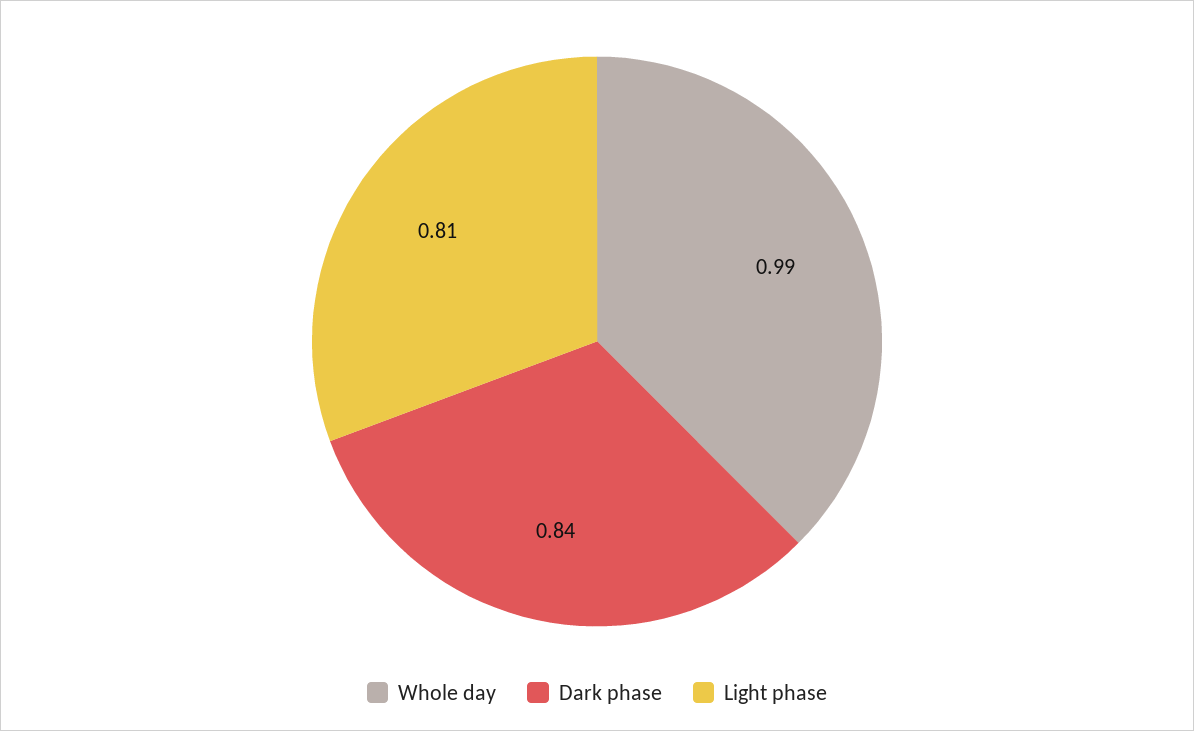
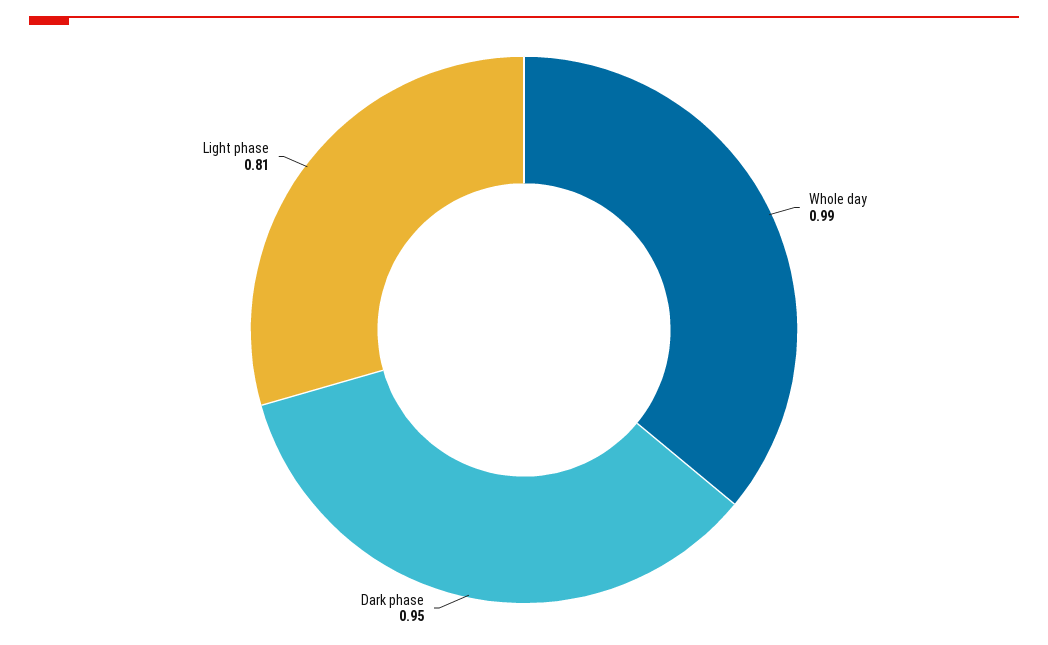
Dark phase: 0.84 -> 0.95

